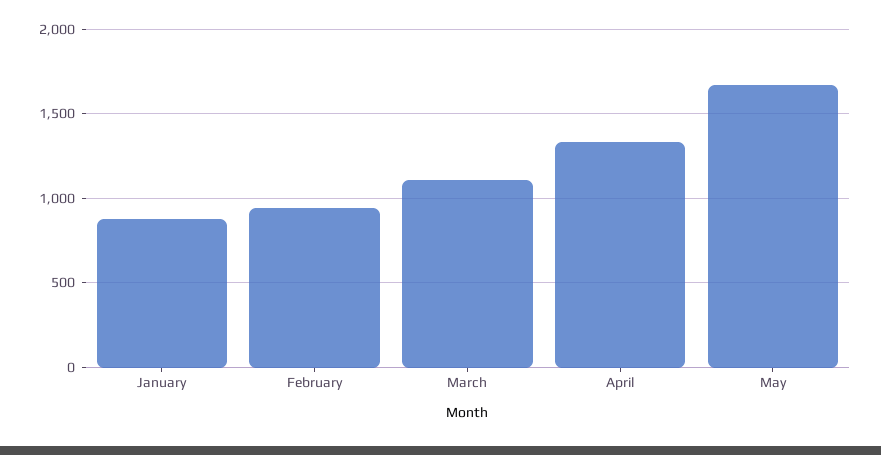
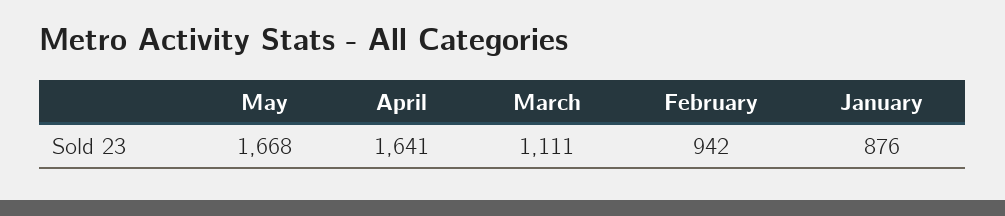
April: 1350 -> 1641

